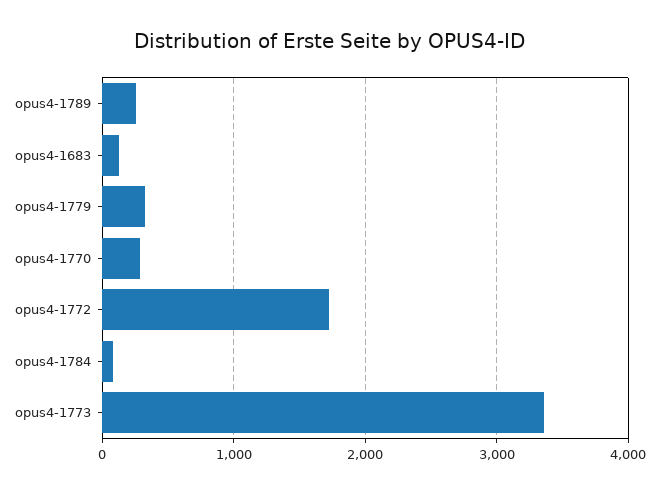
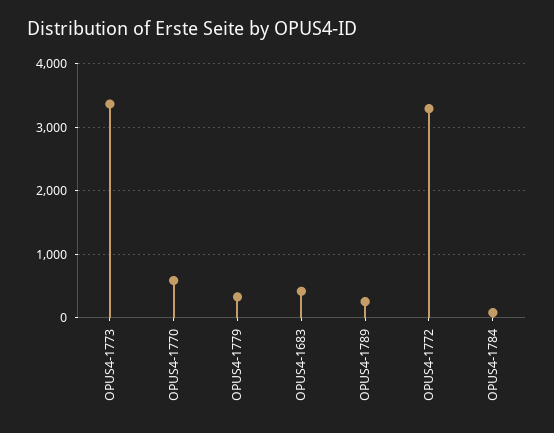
opus4-1683: 100 -> 400
opus4-1770: 300 -> 600
opus4-1772: 1700 -> 3300

